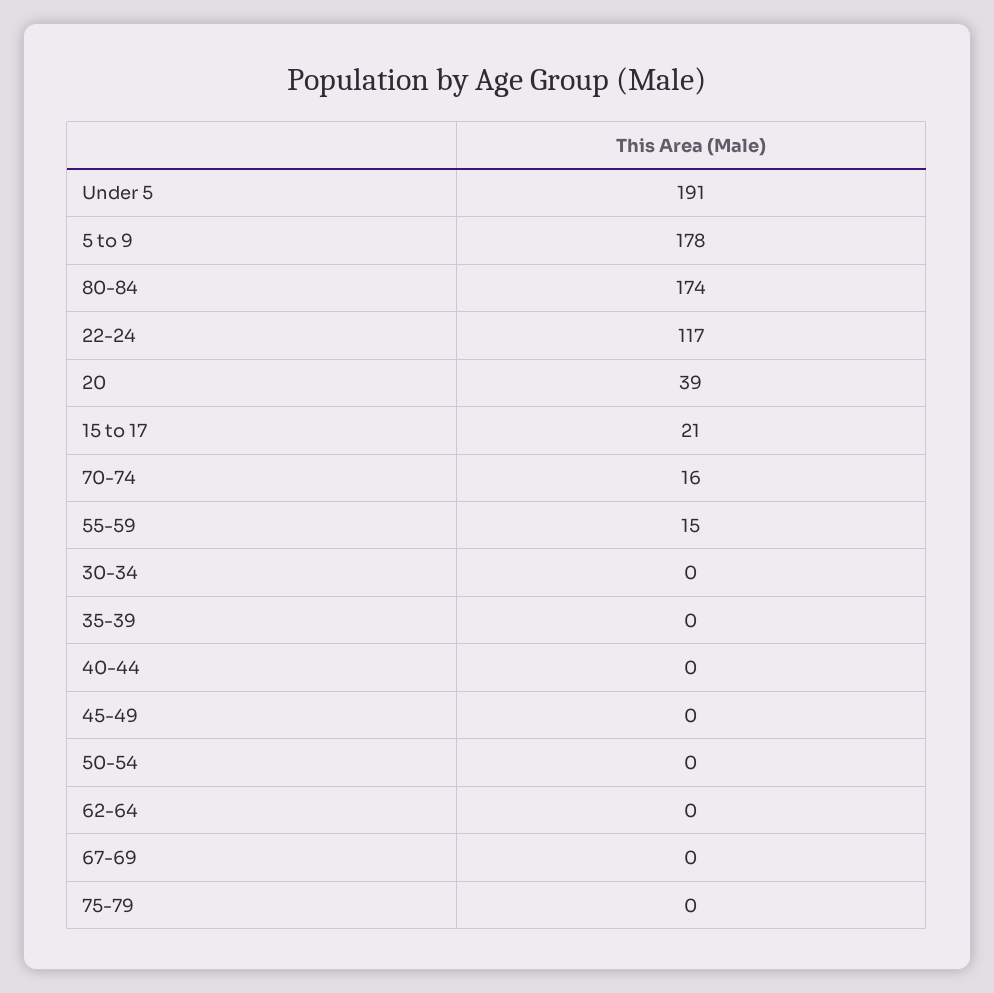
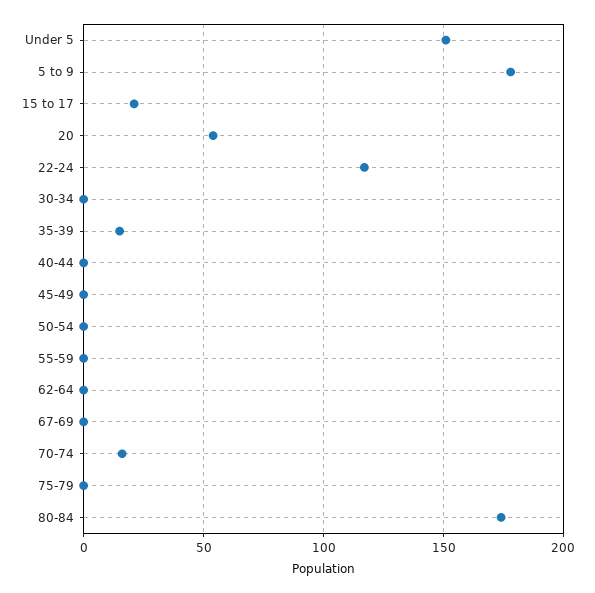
Under 5: 191 -> 150
20: 39 -> 55
55-59: 15 -> 0
35-39: 0 -> 15

